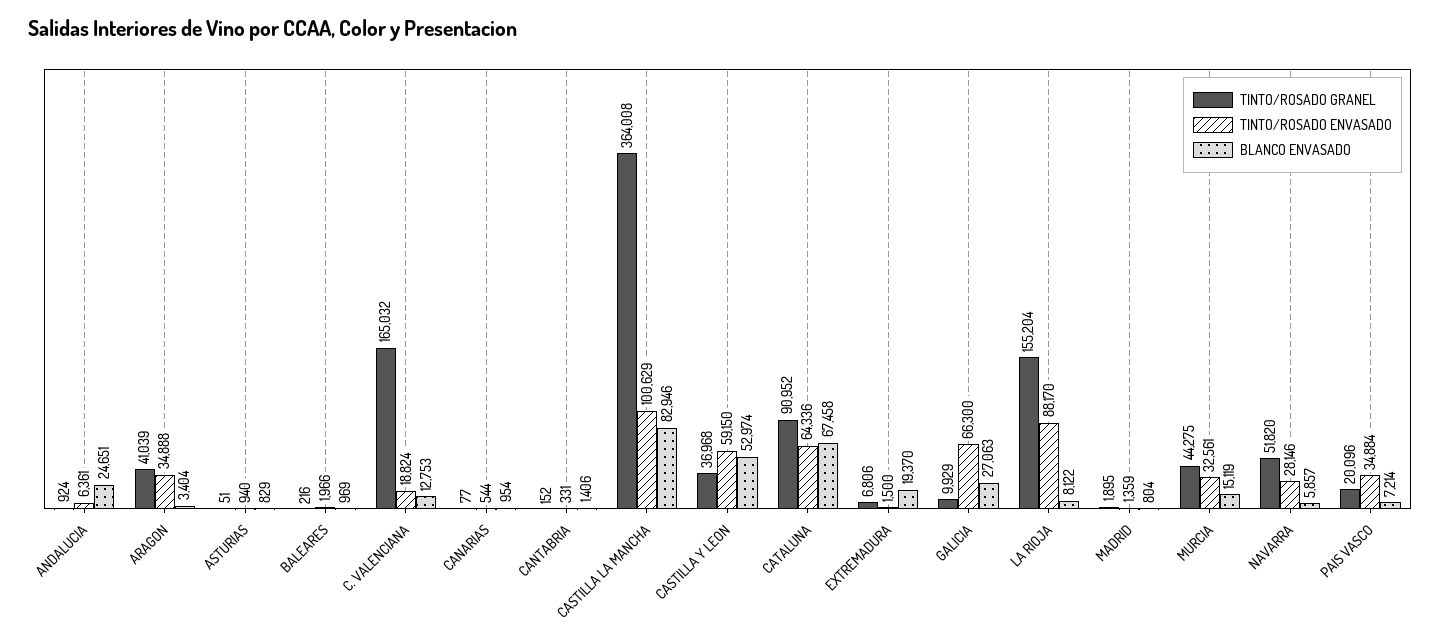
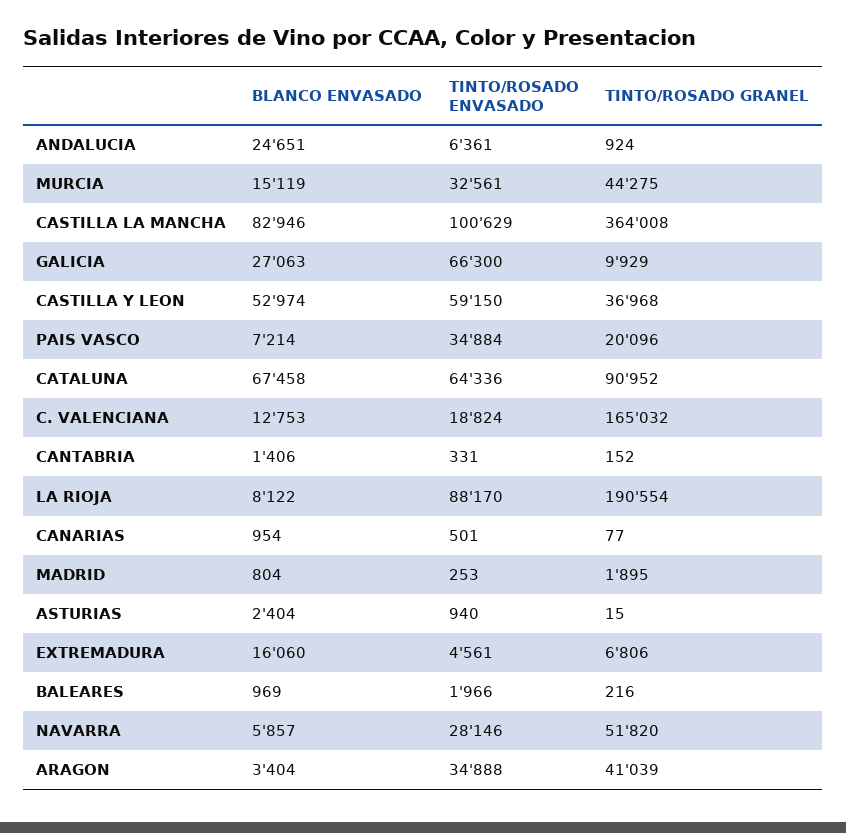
TINTO/ROSADO GRANEL, ASTURIAS: 51 -> 15
BLANCO ENVASADO, ASTURIAS: 829 -> 2404
TINTO/ROSADO ENVASADO, CANARIAS: 544 -> 501
TINTO/ROSADO ENVASADO, EXTREMADURA: 1500 -> 4561
BLANCO ENVASADO, EXTREMADURA: 19370 -> 16060
TINTO/ROSADO GRANEL, LA RIOJA: 155204 -> 190554
TINTO/ROSADO ENVASADO, MADRID: 1359 -> 253

